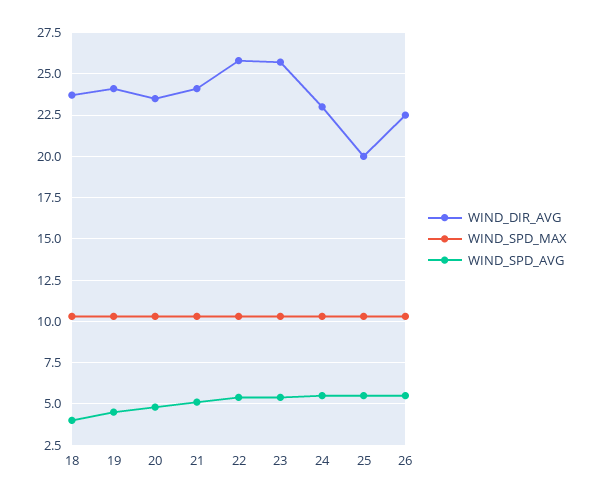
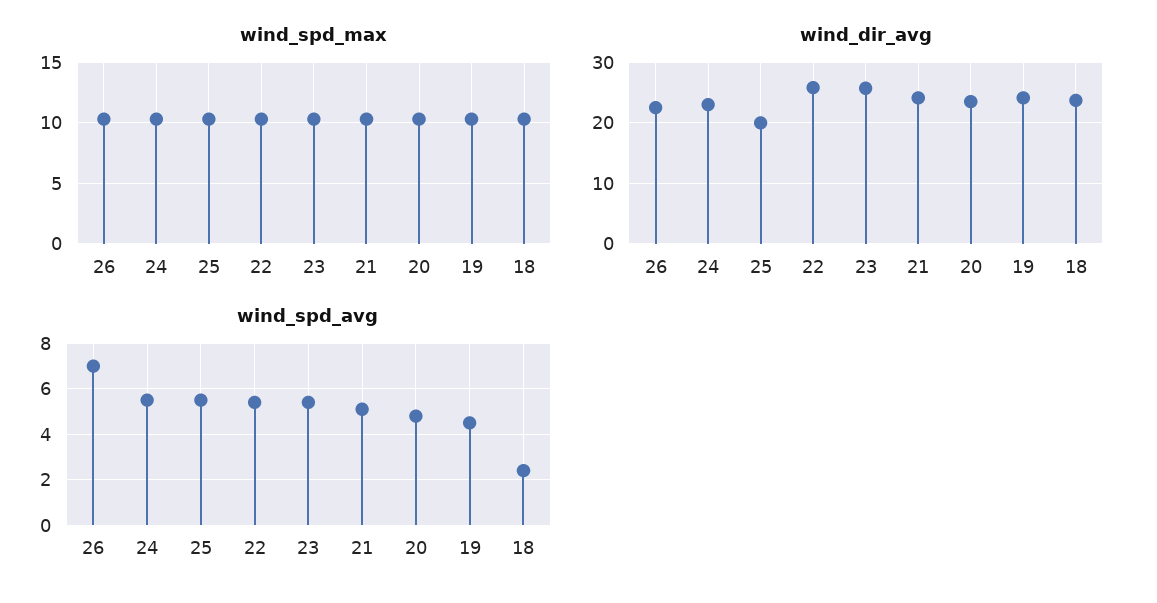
WIND_SPD_AVG, 18: 4 -> 2.5
WIND_SPD_AVG, 26: 5.5 -> 7

